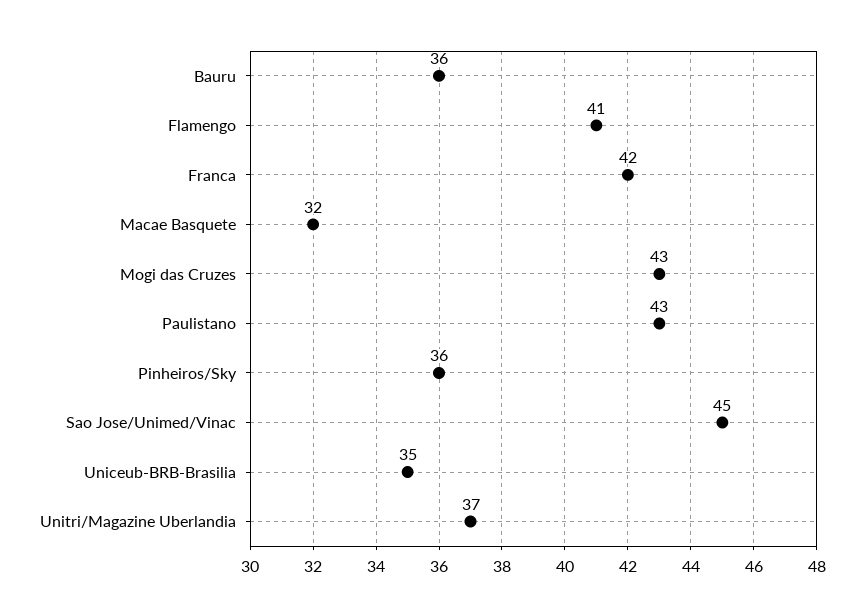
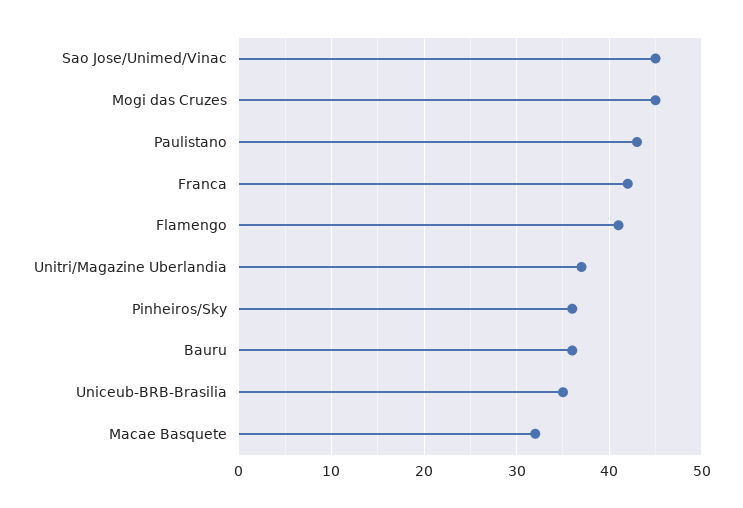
Mogi das Cruzes: 43 -> 45

